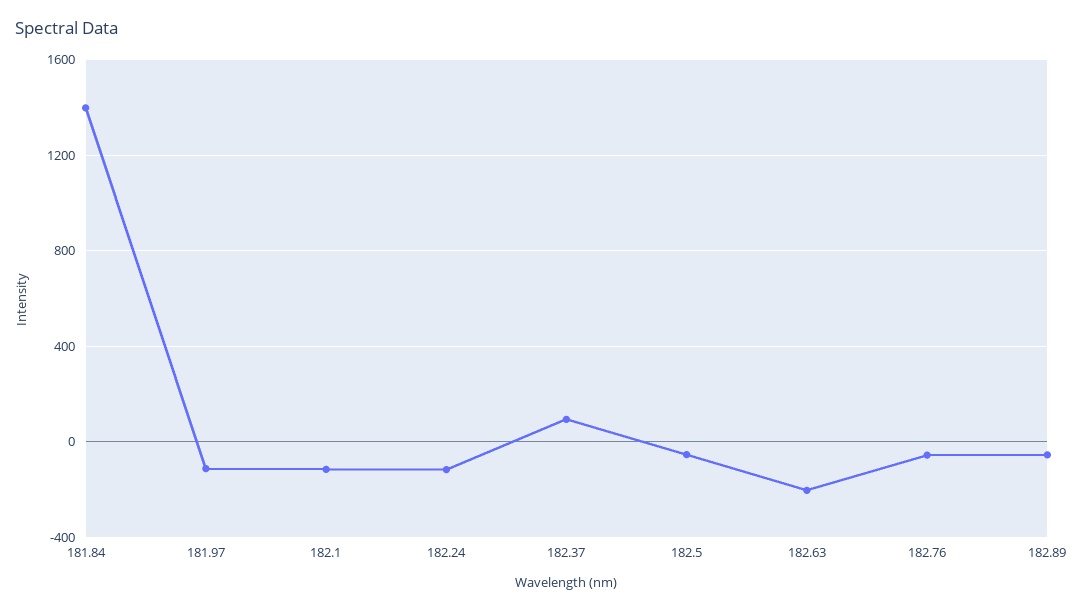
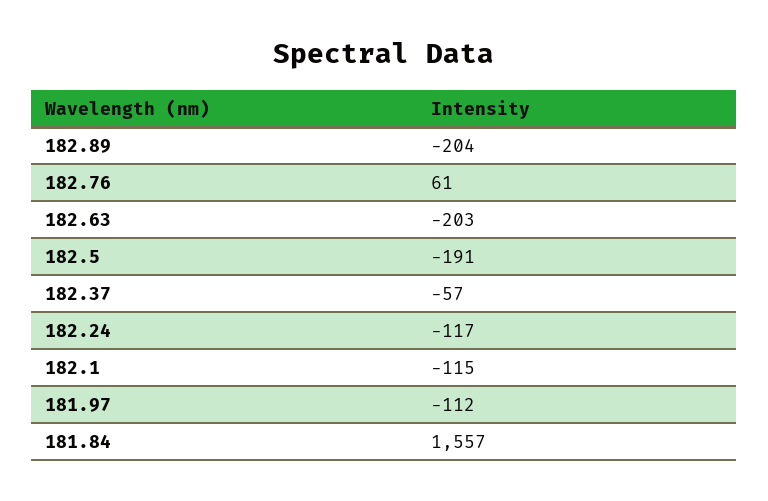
181.84: 1400 -> 1557
182.37: 100 -> -57
182.5: -50 -> -191
182.76: -50 -> 61
182.89: -50 -> -204

